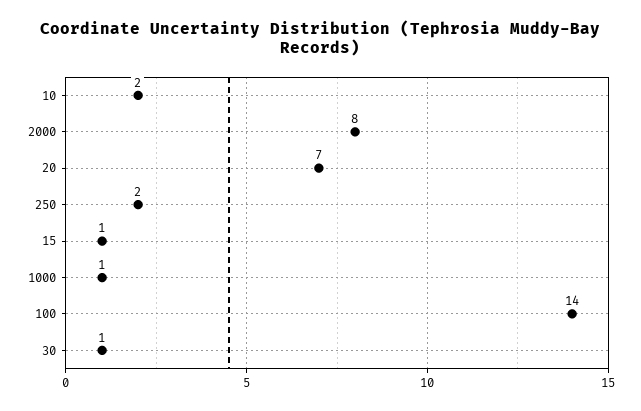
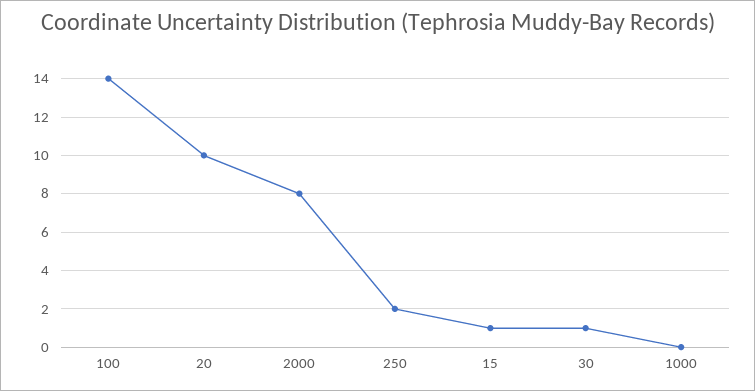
10: 2 -> none
20: 7 -> 10
1000: 1 -> 0

